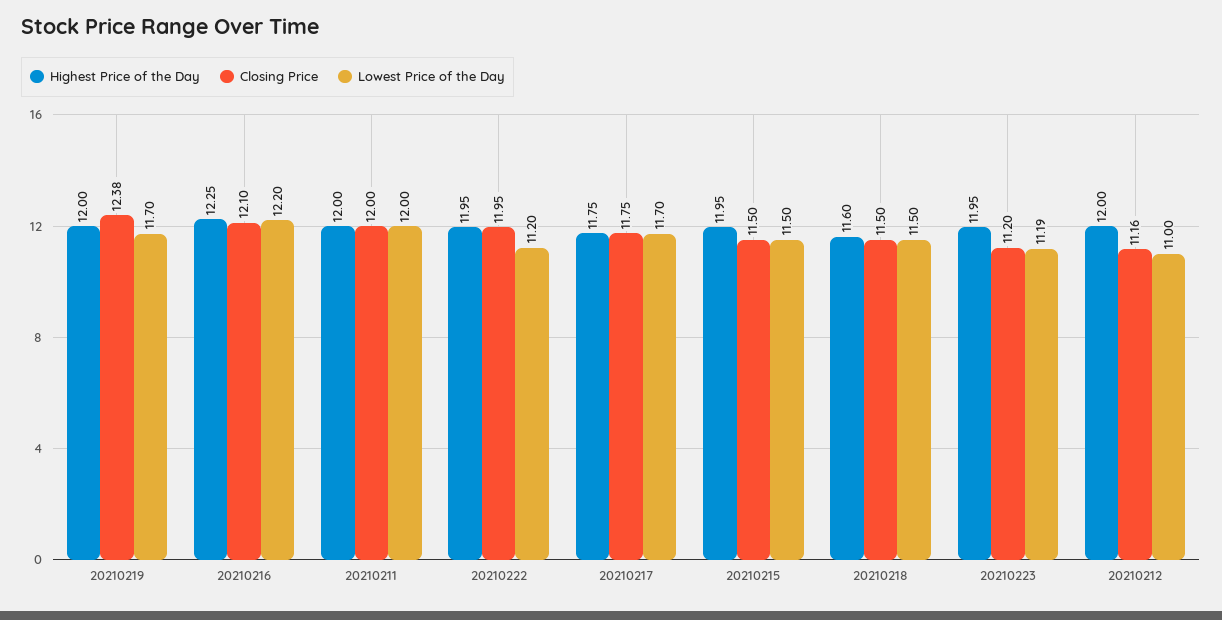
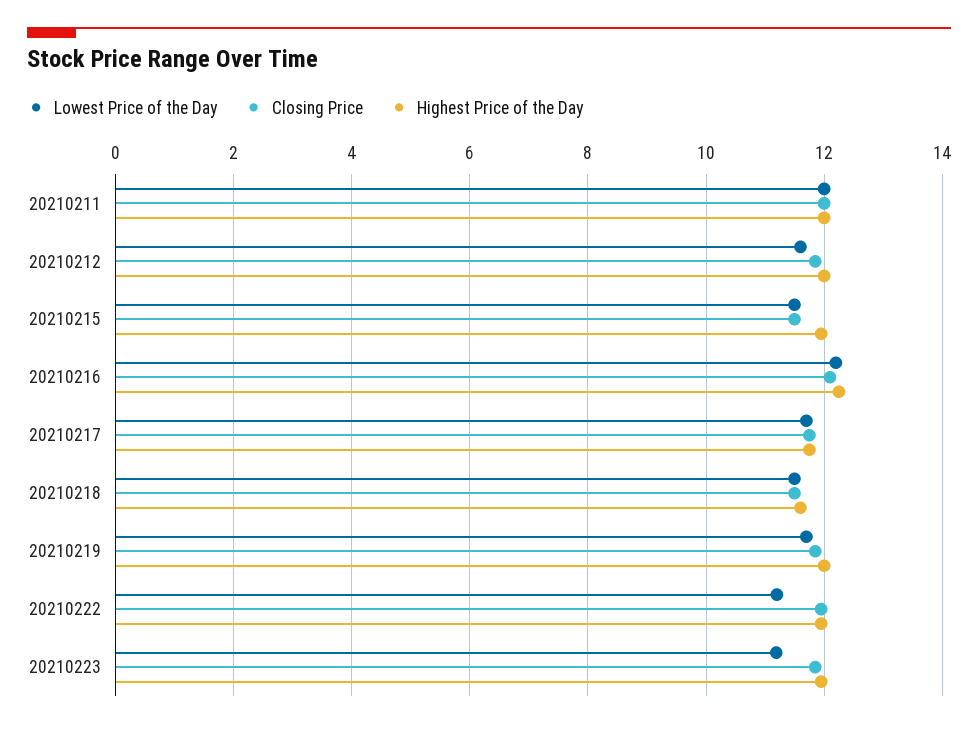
Closing Price, 20210219: 12.38 -> 11.8
Closing Price, 20210223: 11.2 -> 11.8
Closing Price, 20210212: 11.16 -> 11.8
Lowest Price of the Day, 20210212: 11 -> 11.6

